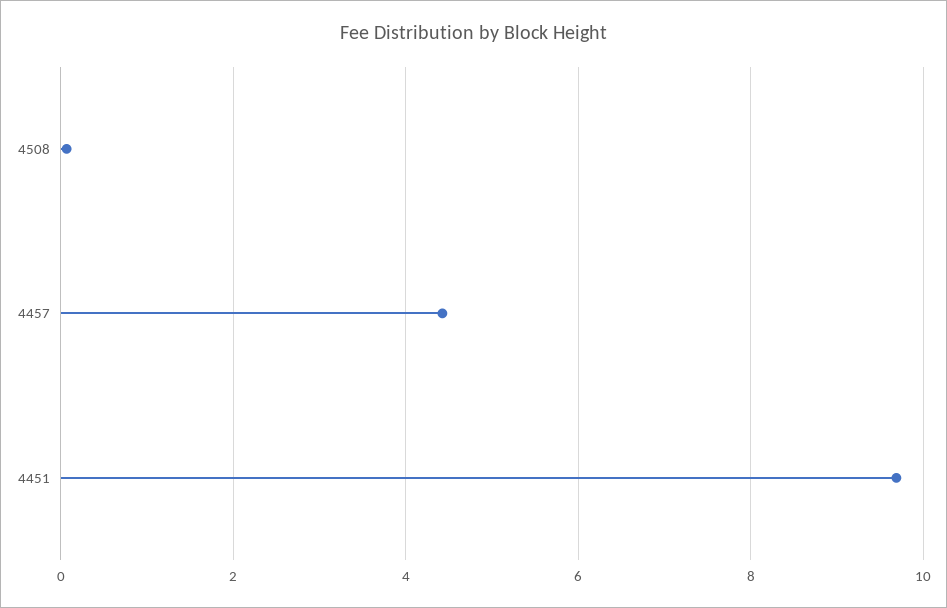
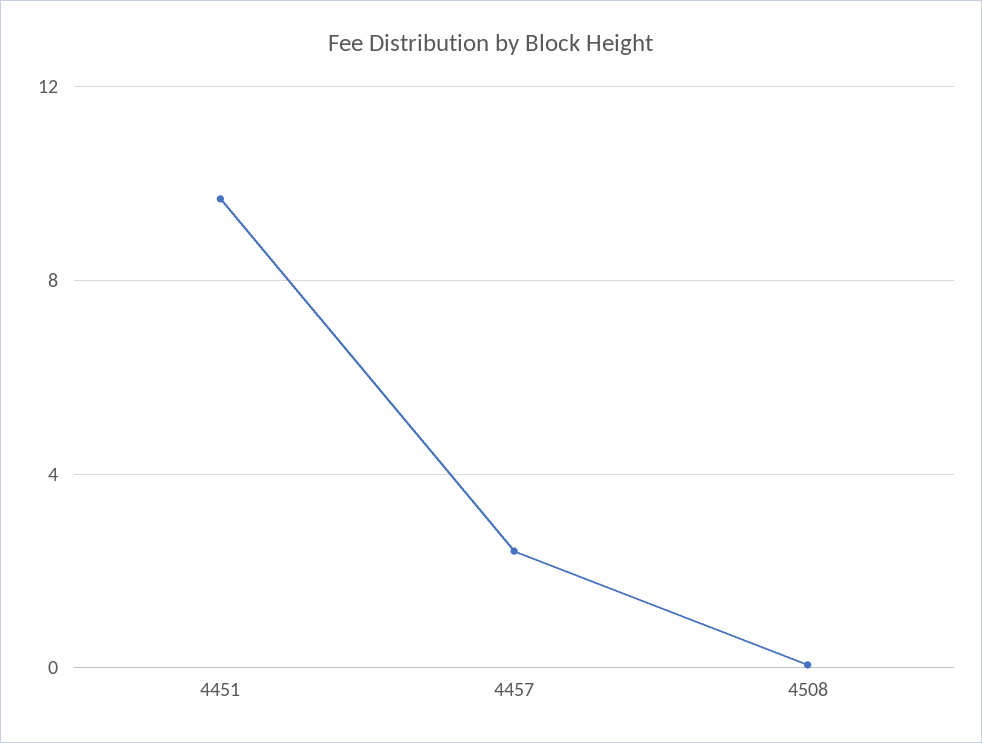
4457: 4.4 -> 2.5

